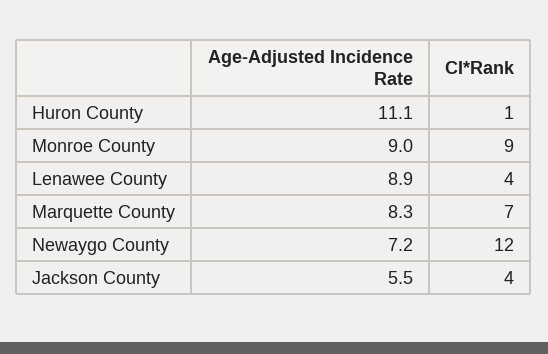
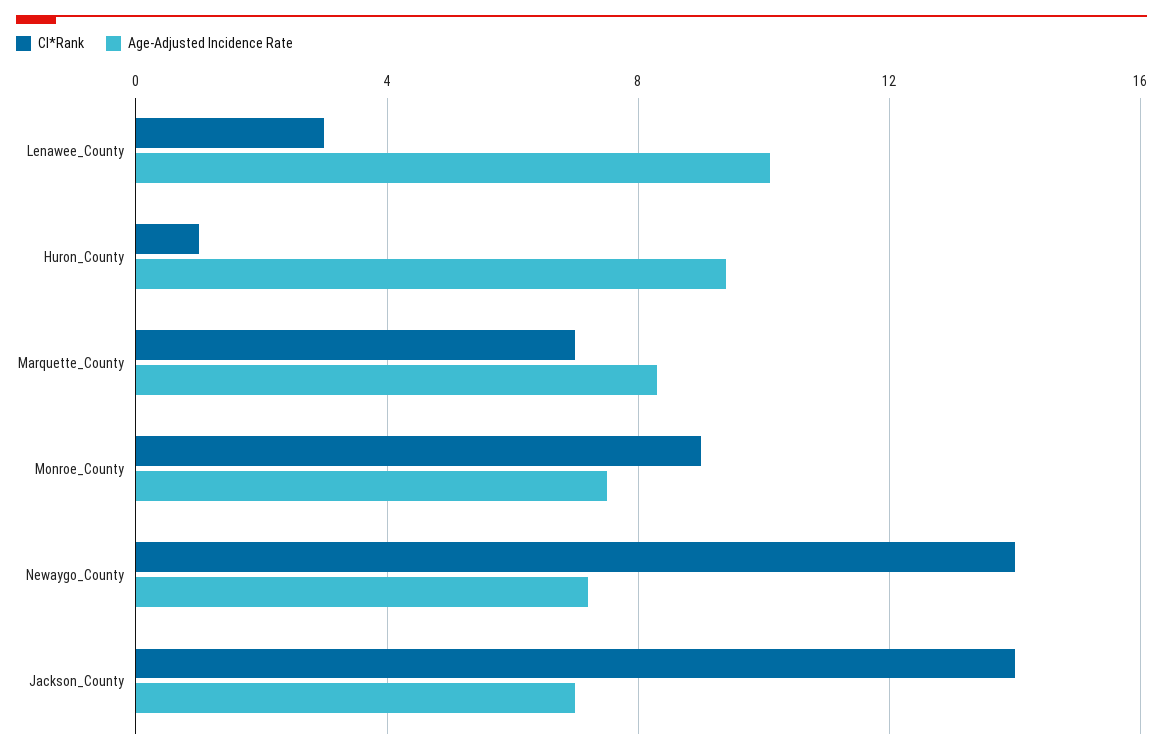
Age-Adjusted Incidence Rate, Huron County: 11.1 -> 9.5
Age-Adjusted Incidence Rate, Monroe County: 9 -> 7.5
Age-Adjusted Incidence Rate, Lenawee County: 8.9 -> 10
CI*Rank, Lenawee County: 4 -> 3
CI*Rank, Newaygo County: 12 -> 14
Age-Adjusted Incidence Rate, Jackson County: 5.5 -> 7
CI*Rank, Jackson County: 4 -> 14

